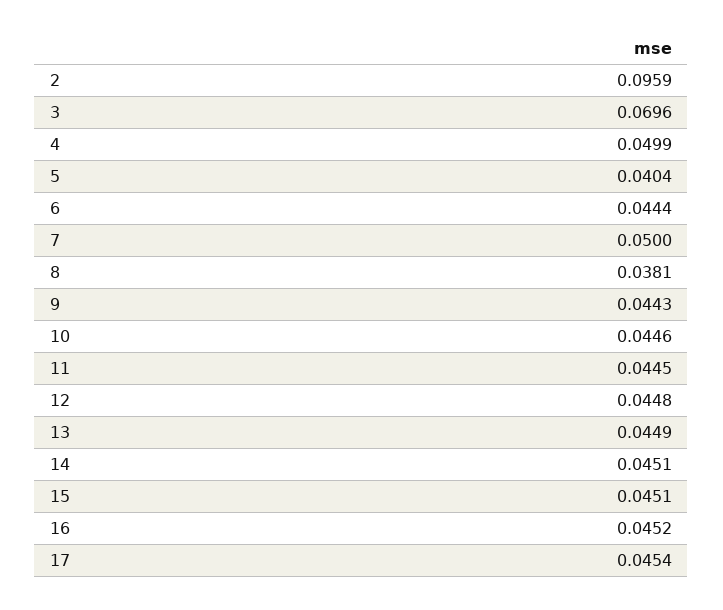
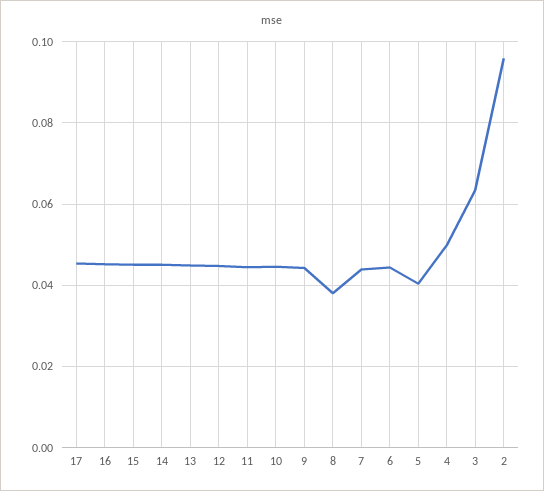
3: 0.0696 -> 0.064
7: 0.05 -> 0.044

